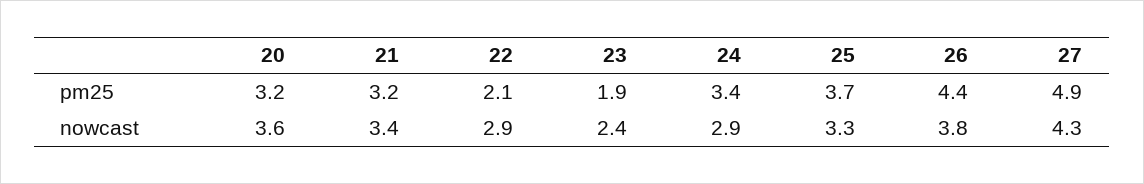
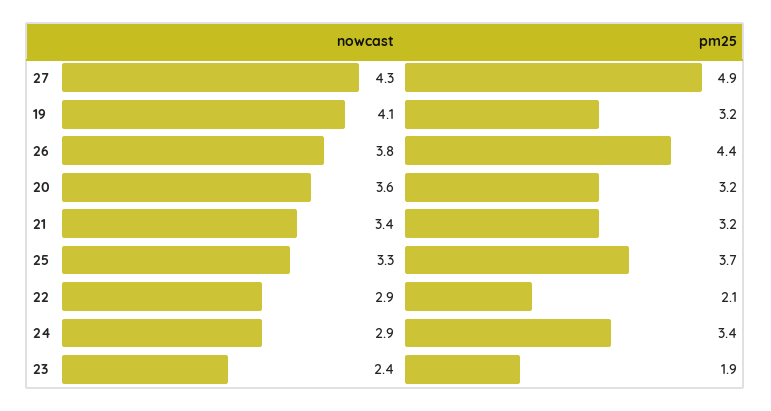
19, nowcast: none -> 4.1
19, pm25: none -> 3.2

